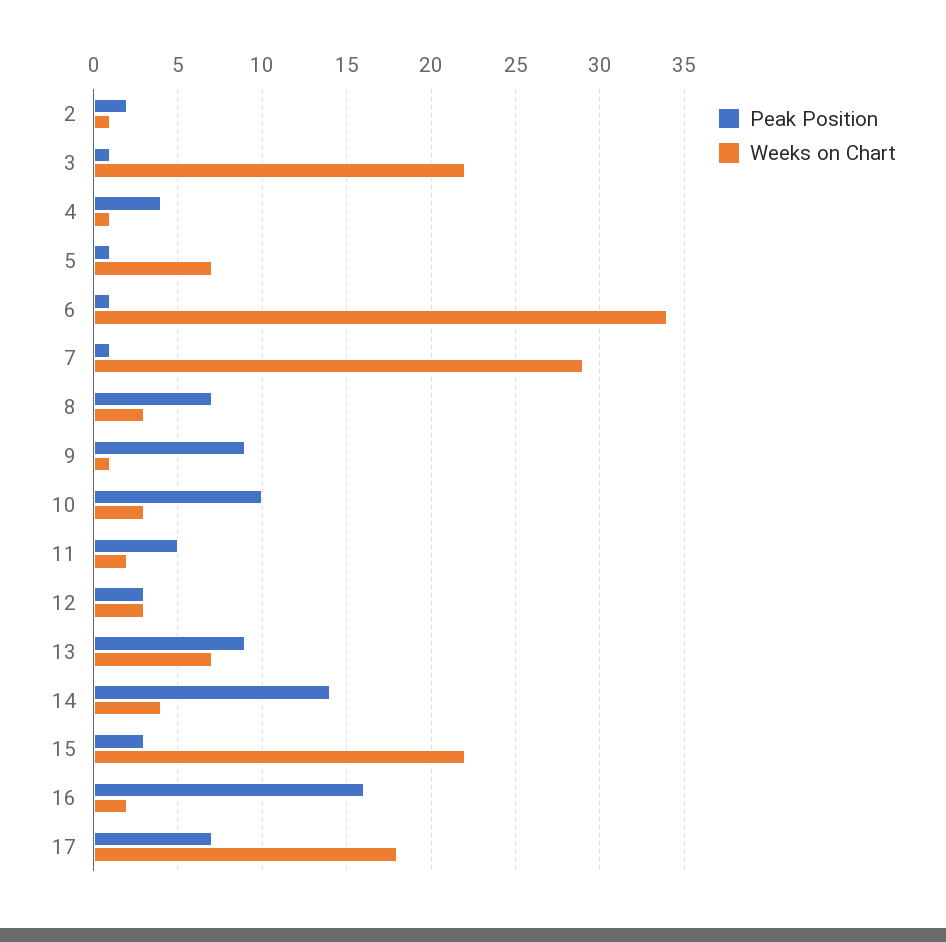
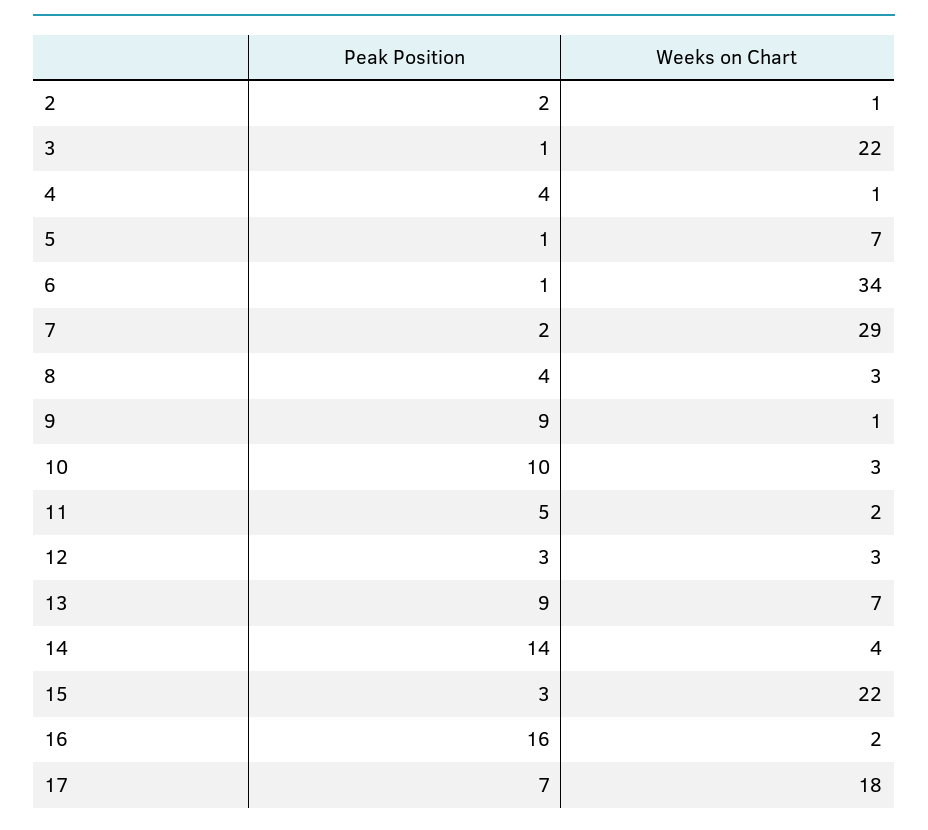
Peak Position, 7: 1 -> 2
Peak Position, 8: 7 -> 4

